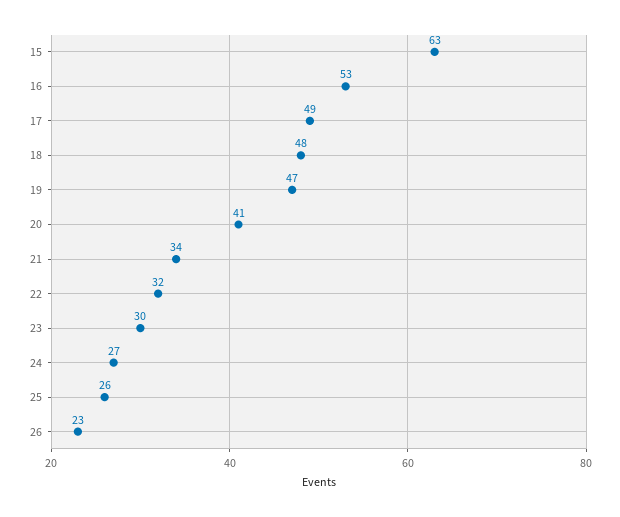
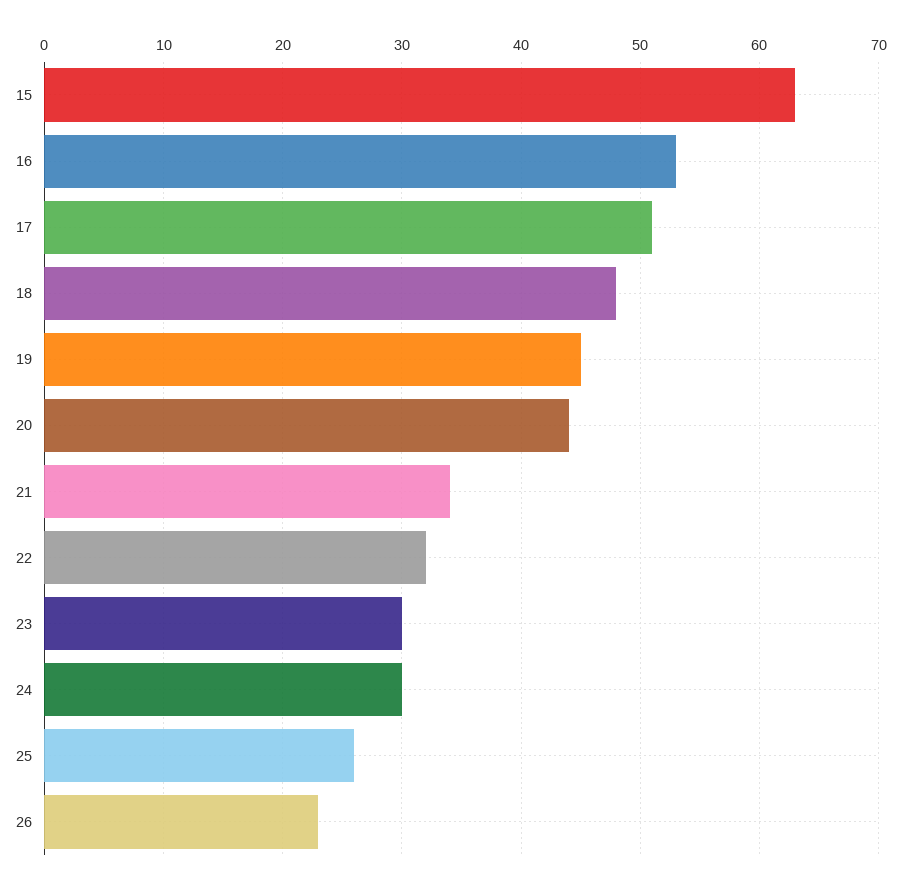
17: 49 -> 51
19: 47 -> 45
20: 41 -> 44
24: 27 -> 30

